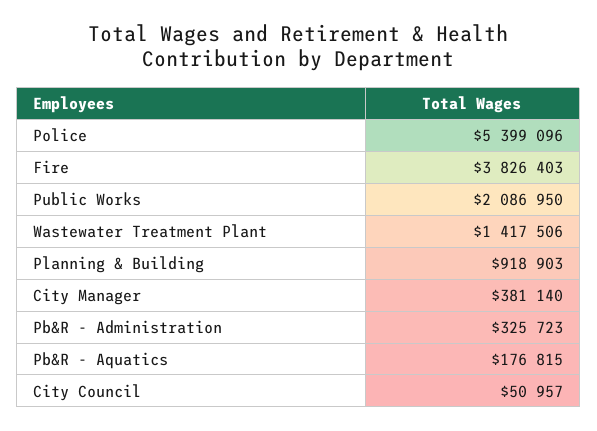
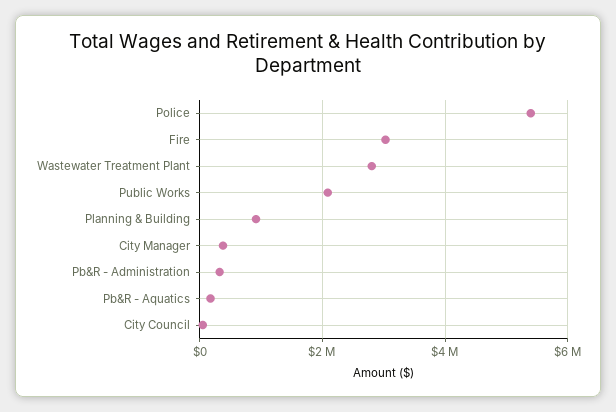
Fire: 3826403 -> 3000000
Wastewater Treatment Plant: 1417506 -> 2800000

